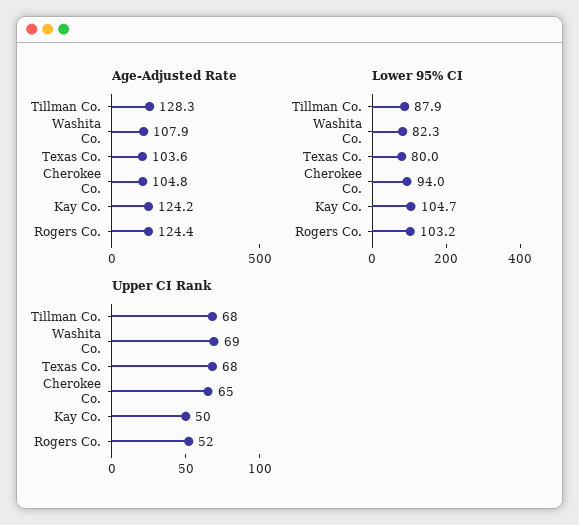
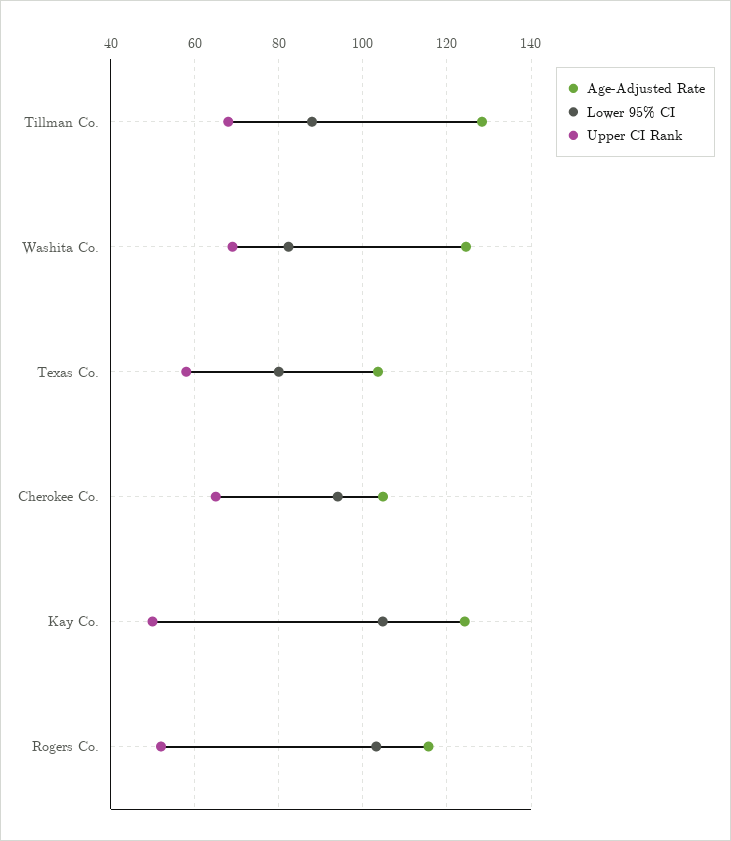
Age-Adjusted Rate, Washita Co.: 107.9 -> 124
Age-Adjusted Rate, Rogers Co.: 124.4 -> 116
Upper CI Rank, Texas Co.: 68 -> 58

